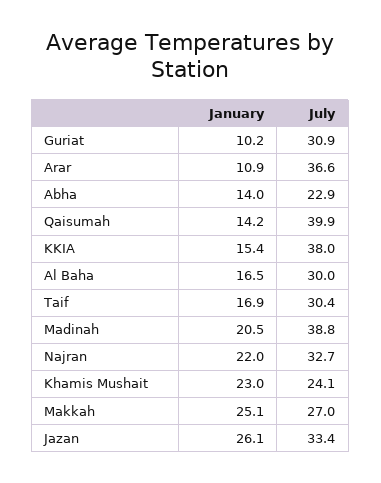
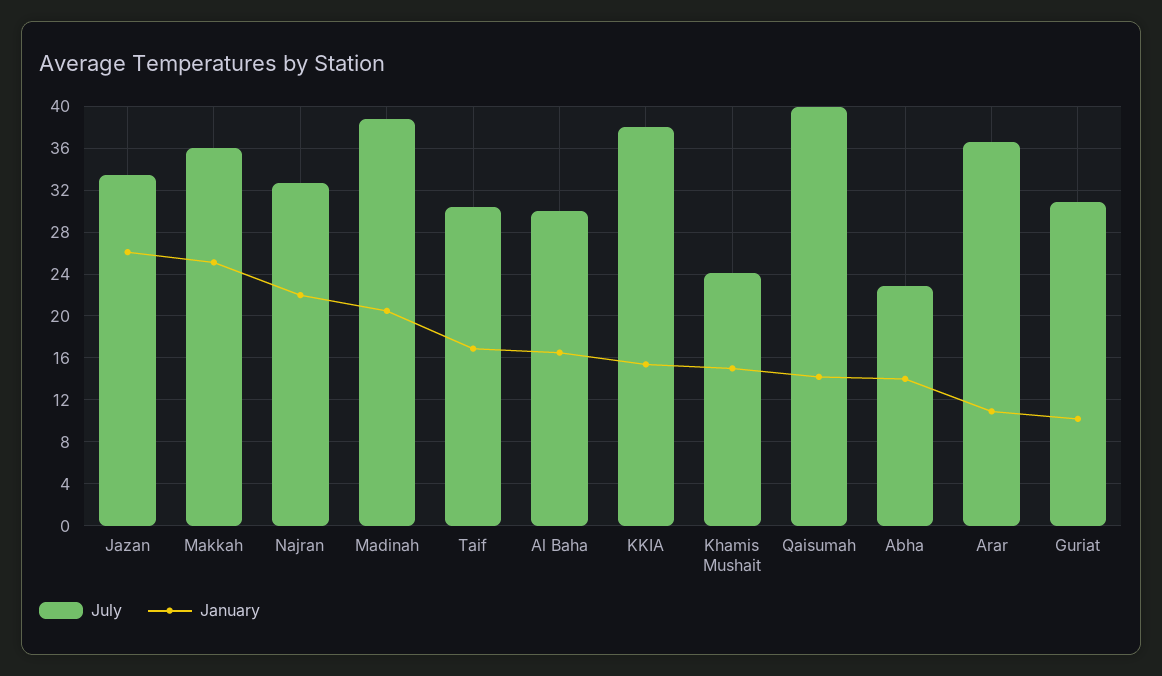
January, Khamis Mushait: 23 -> 15
July, Makkah: 27 -> 36

